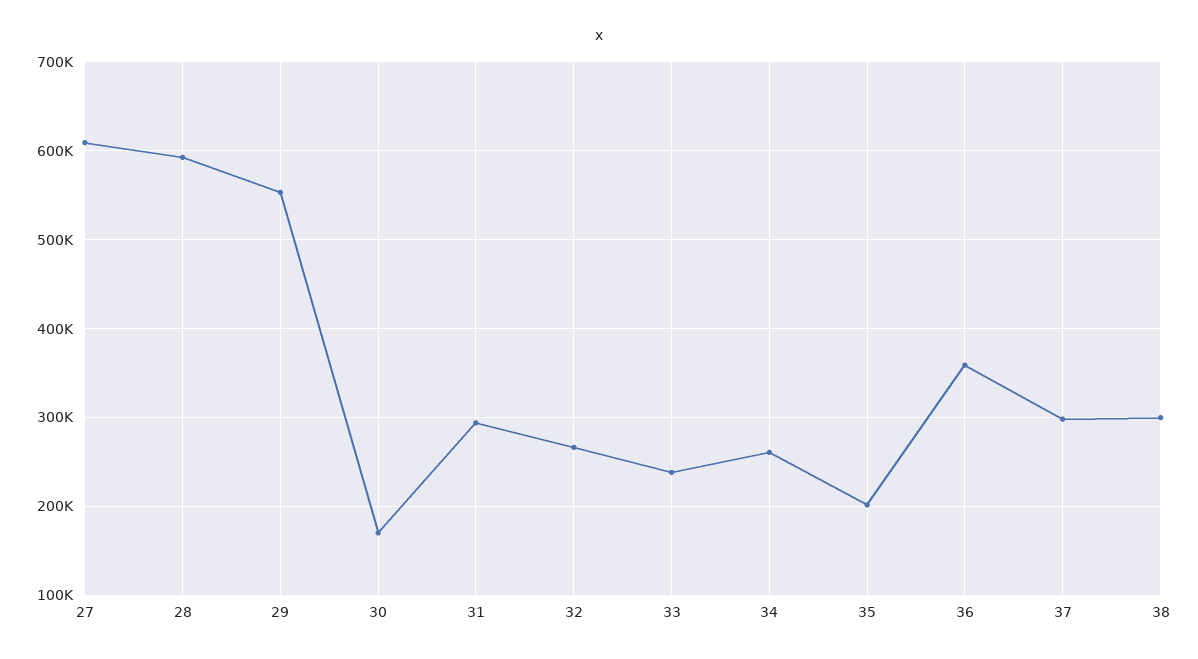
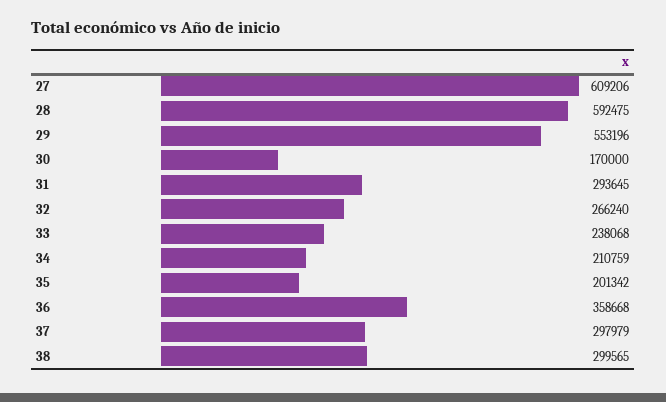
34: 260000 -> 210759

